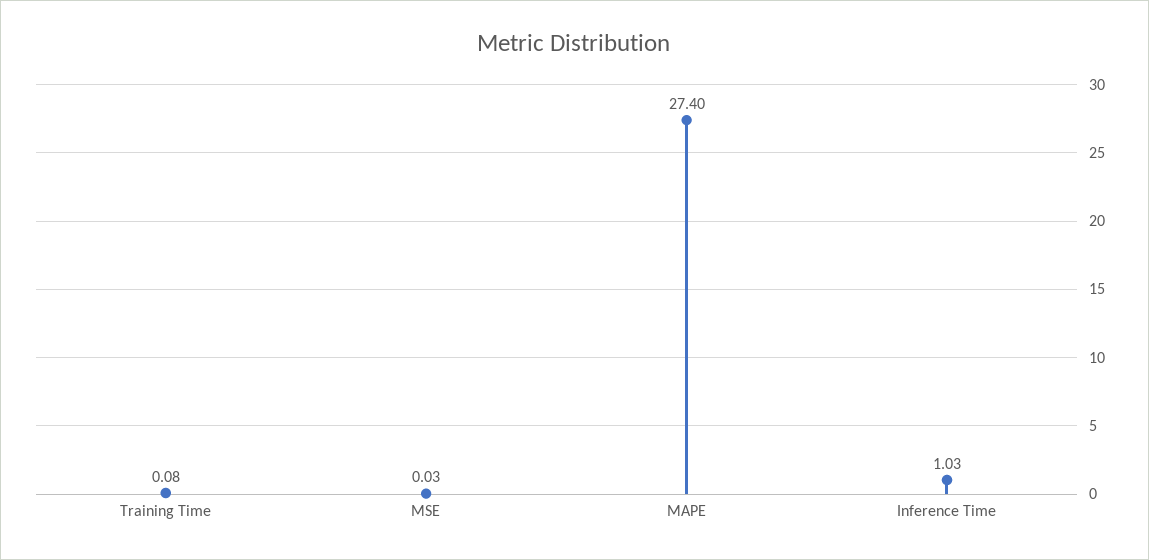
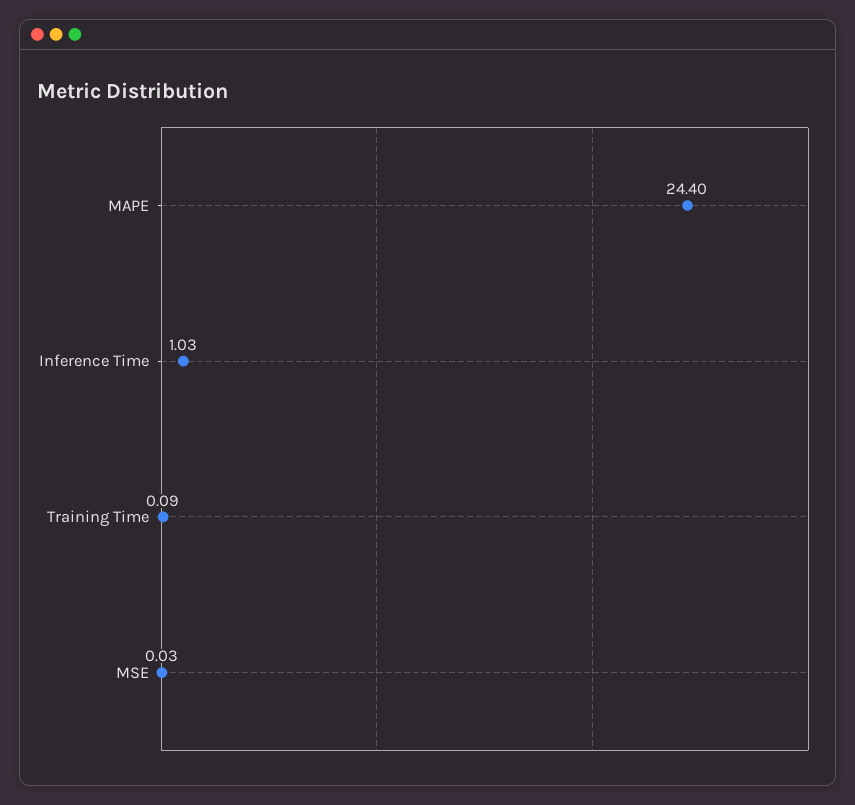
Training Time: 0.08 -> 0.09
MAPE: 27.4 -> 24.4

